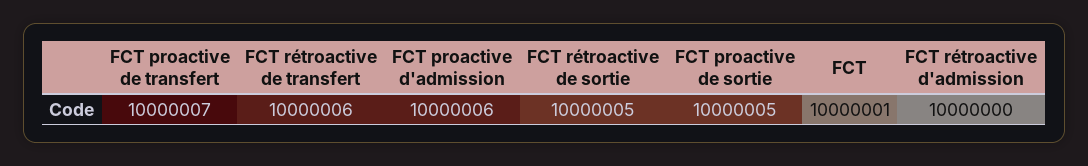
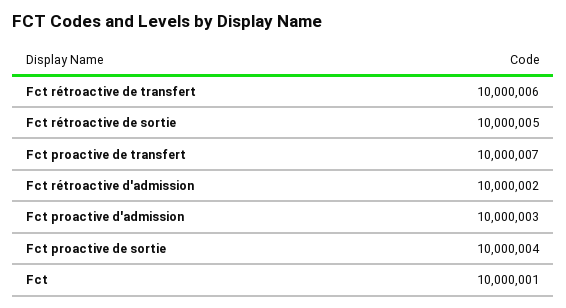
FCT proactive d'admission: 10000006 -> 10000003
FCT proactive de sortie: 10000005 -> 10000004
FCT rétroactive d'admission: 10000000 -> 10000002

